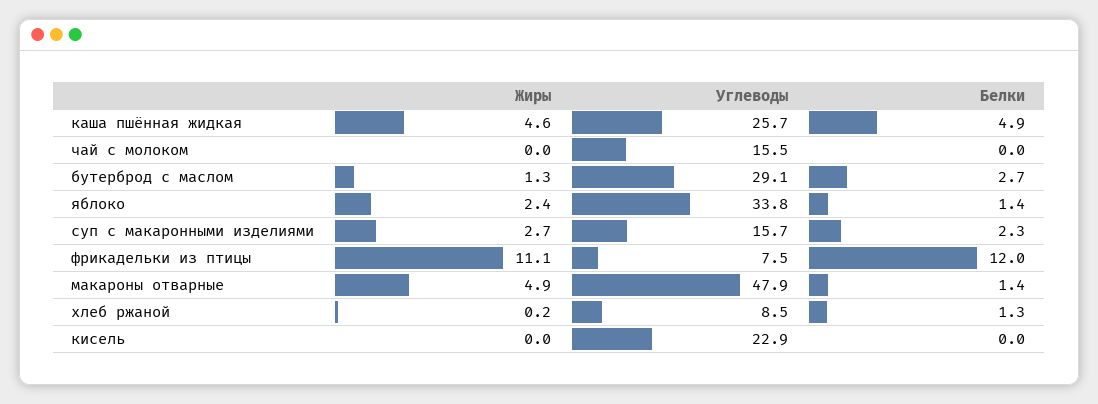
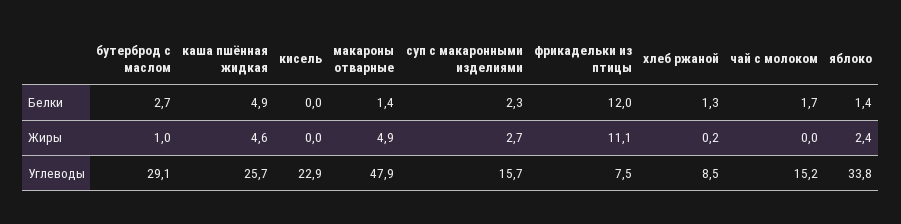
Углеводы, чай с молоком: 15.5 -> 15.2
Белки, чай с молоком: 0 -> 1.7
Жиры, бутерброд с маслом: 1.3 -> 1

